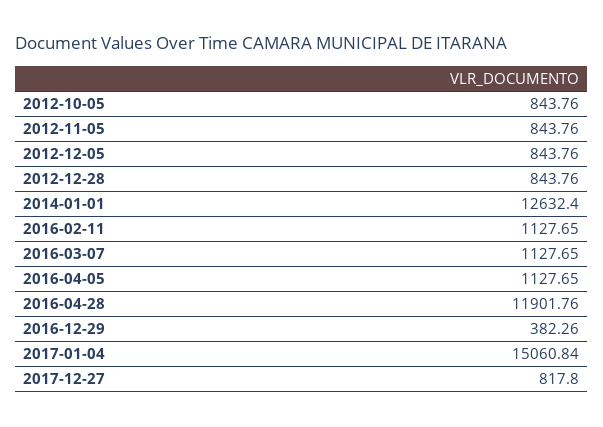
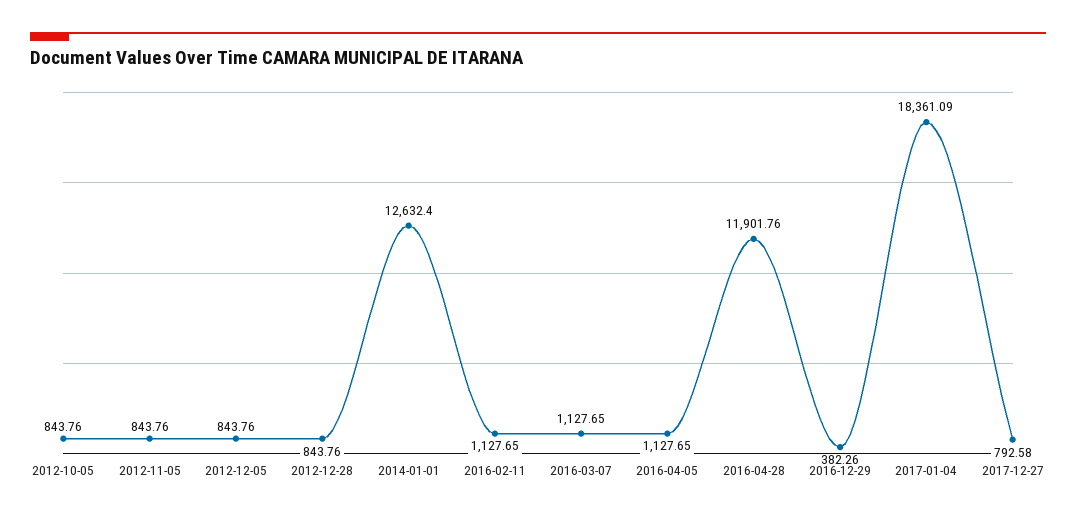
2017-01-04: 15060.84 -> 18361.09
2017-12-27: 817.8 -> 792.58

